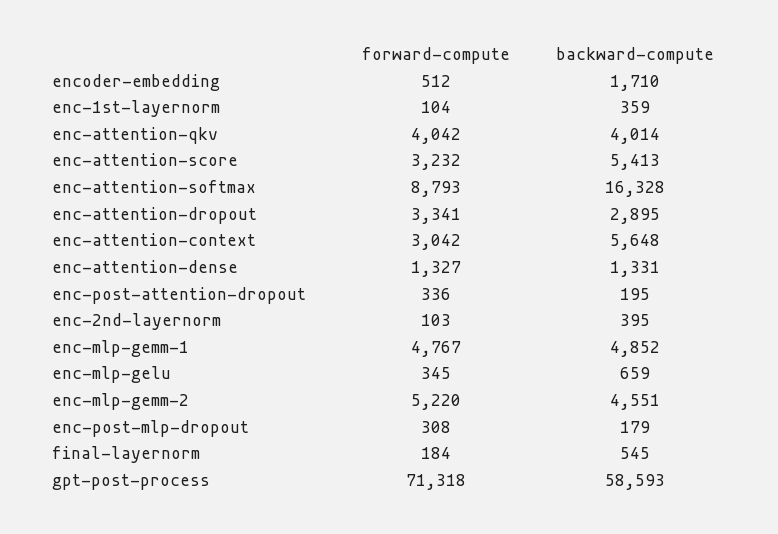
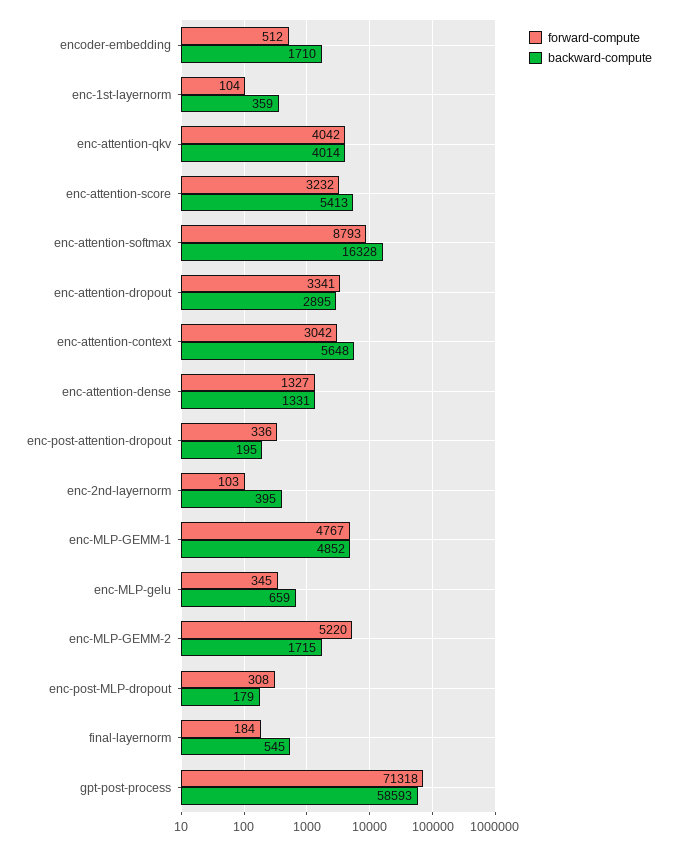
backward-compute, enc-mlp-gemm-2: 4551 -> 1715

